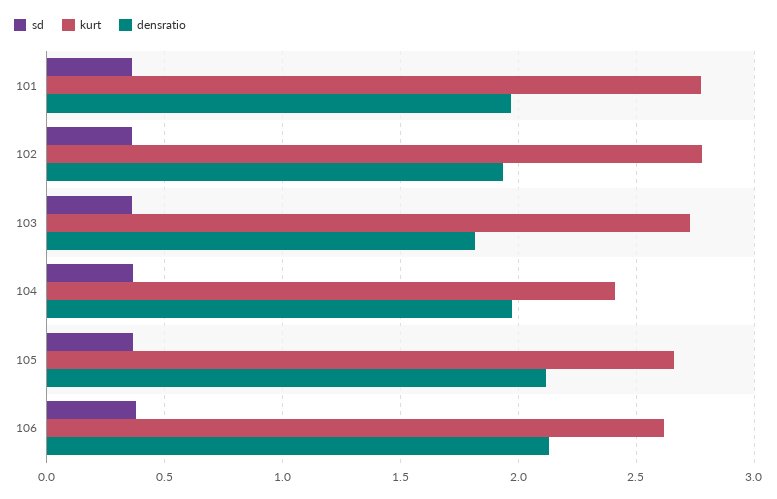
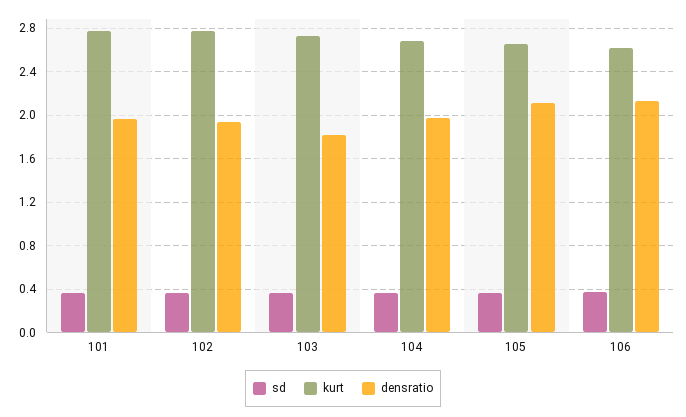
kurt, 104: 2.4 -> 2.7

